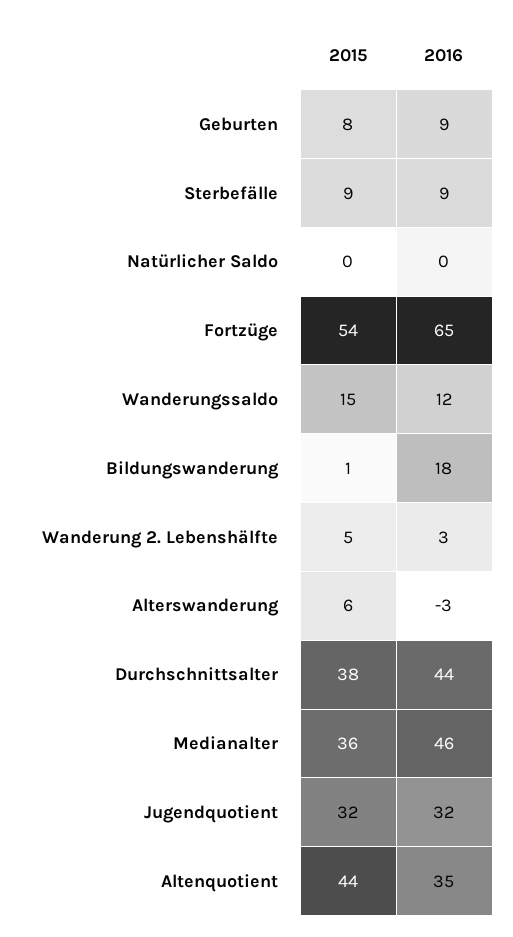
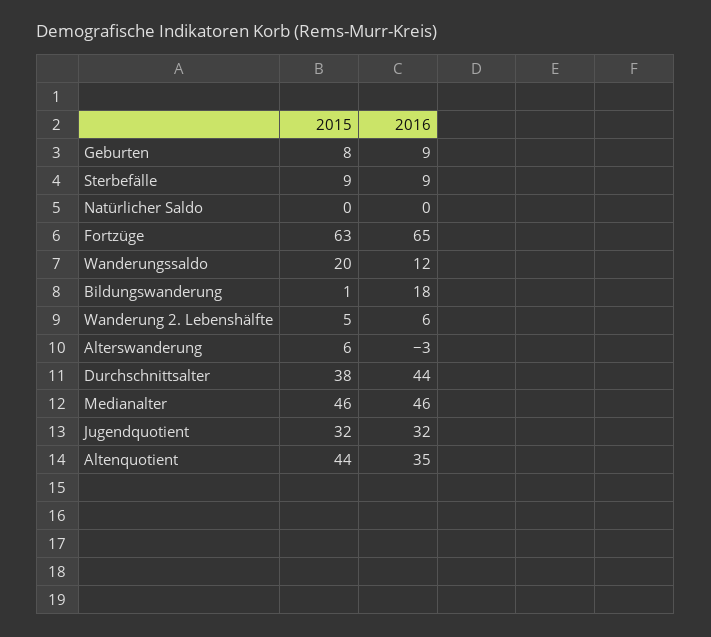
2015, Fortzüge: 54 -> 63
2015, Wanderungssaldo: 15 -> 20
2016, Wanderung 2. Lebenshälfte: 3 -> 6
2015, Medianalter: 36 -> 46

